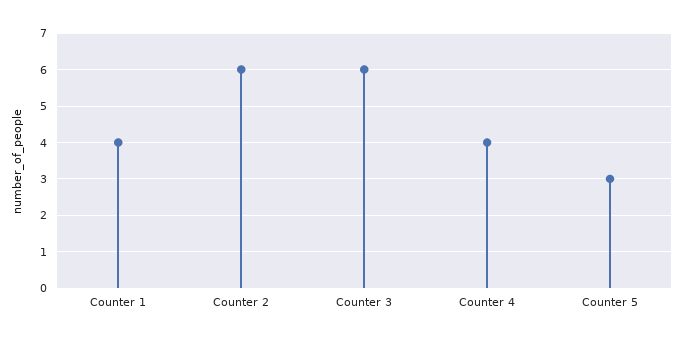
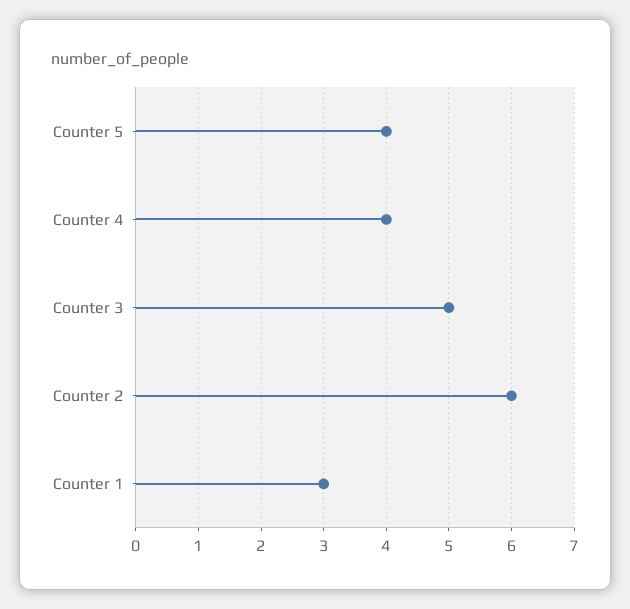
Counter 1: 4 -> 3
Counter 3: 6 -> 5
Counter 5: 3 -> 4

